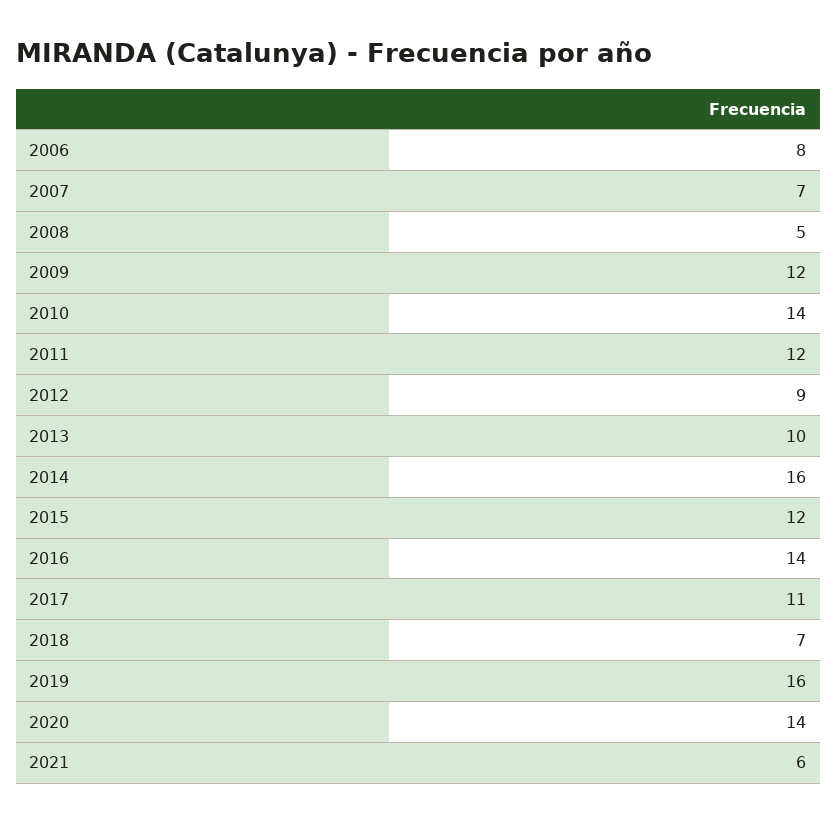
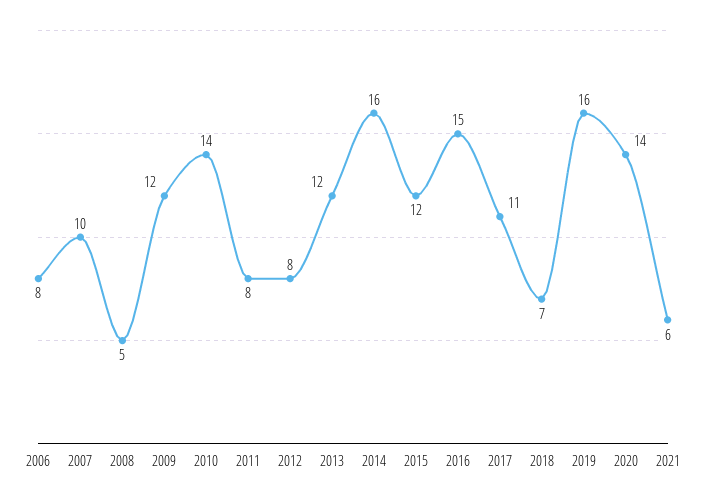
2007: 7 -> 10
2011: 12 -> 8
2012: 9 -> 8
2013: 10 -> 12
2016: 14 -> 15

